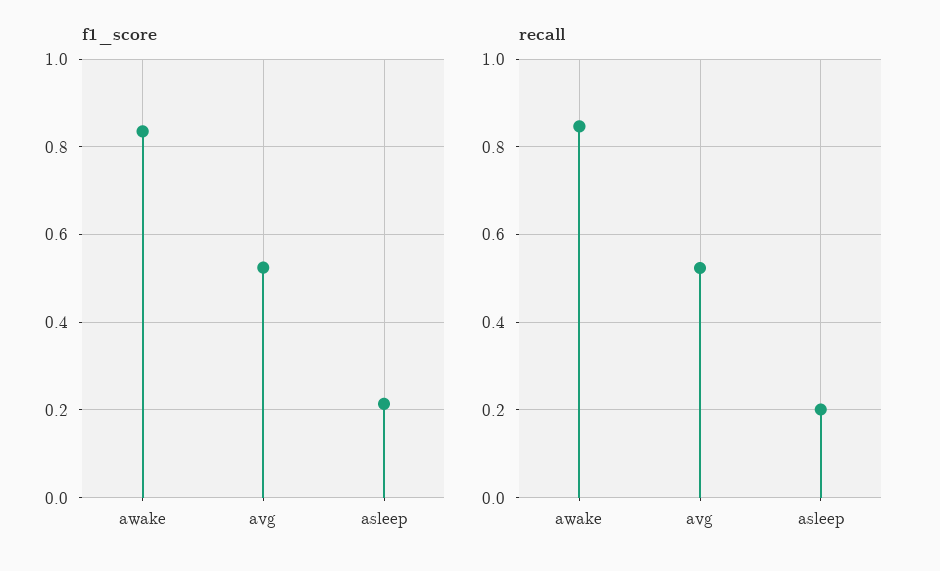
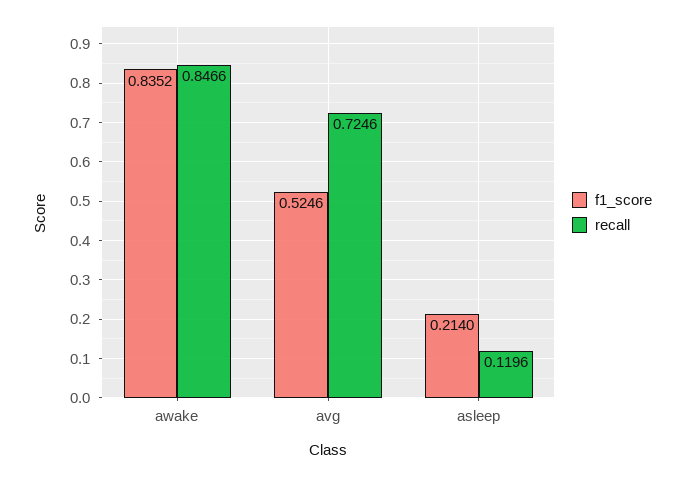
recall, avg: 0.52 -> 0.7246
recall, asleep: 0.2 -> 0.1196

